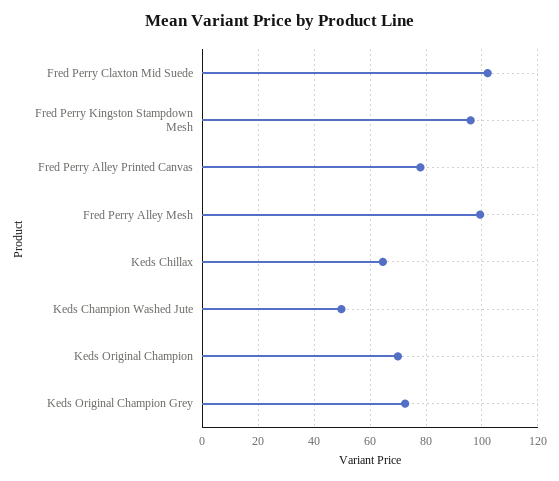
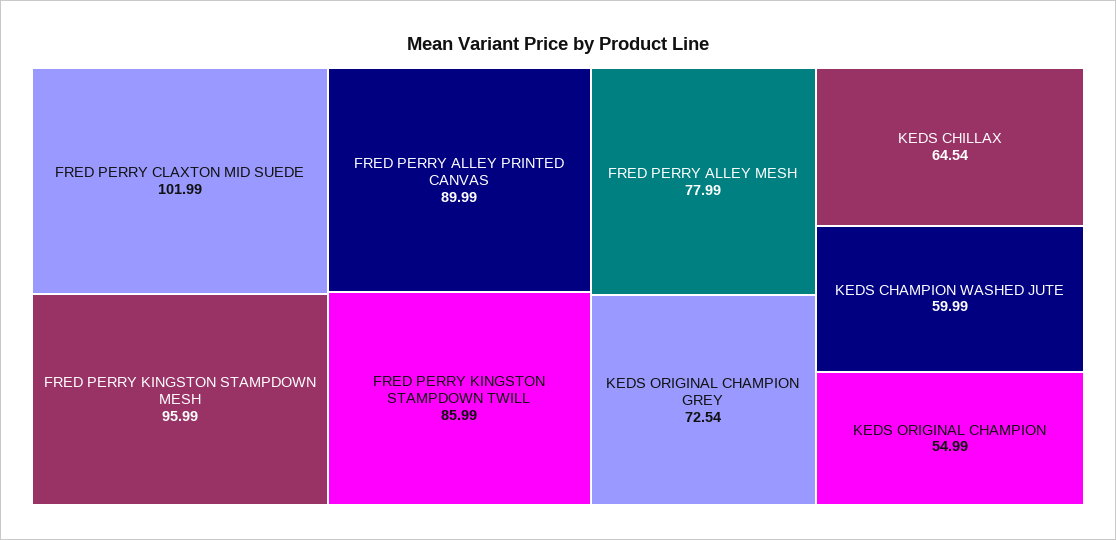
Fred Perry Alley Printed Canvas: 77.5 -> 89.99
Fred Perry Alley Mesh: 100 -> 77.99
Keds Champion Washed Jute: 50 -> 59.99
Keds Original Champion: 70 -> 54.99
FRED PERRY KINGSTON STAMPDOWN TWILL: none -> 85.99

